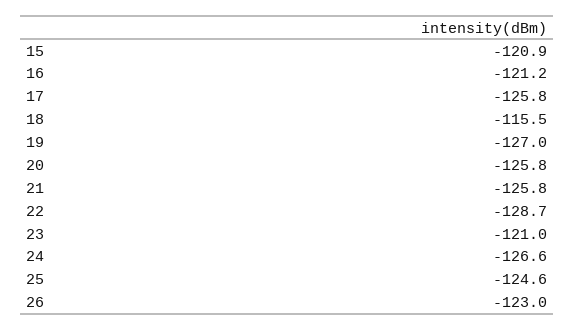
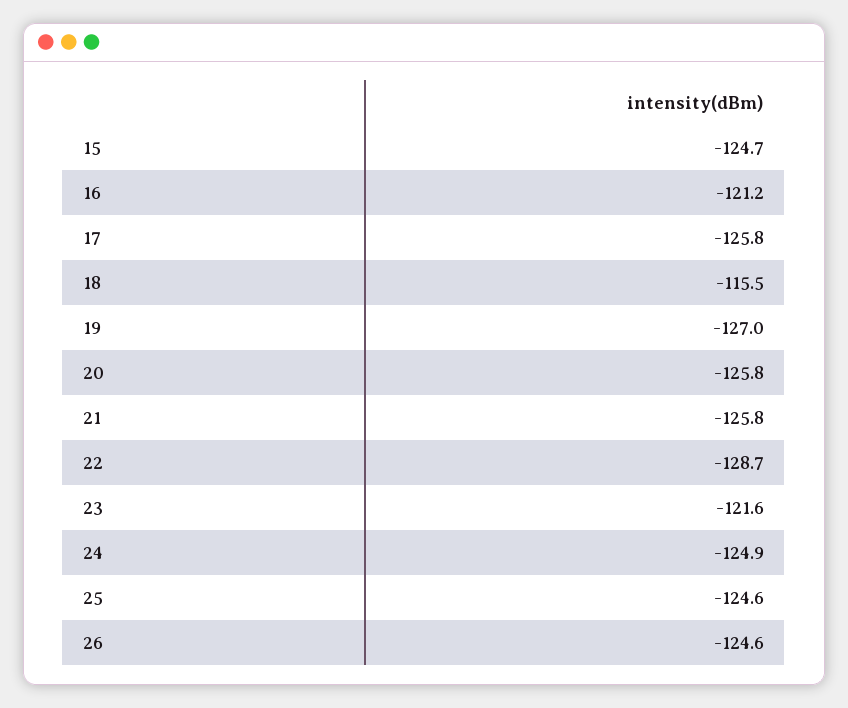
15: -120.9 -> -124.7
23: -121 -> -121.6
24: -126.6 -> -124.9
26: -123 -> -124.6

